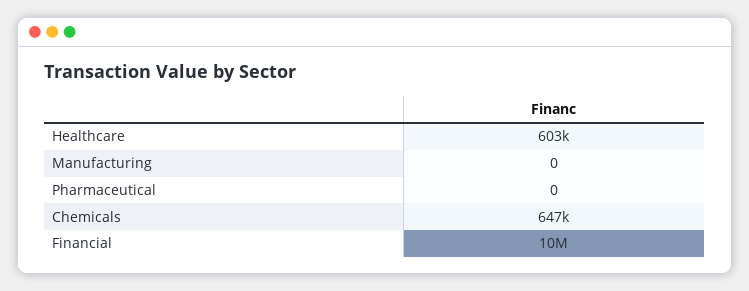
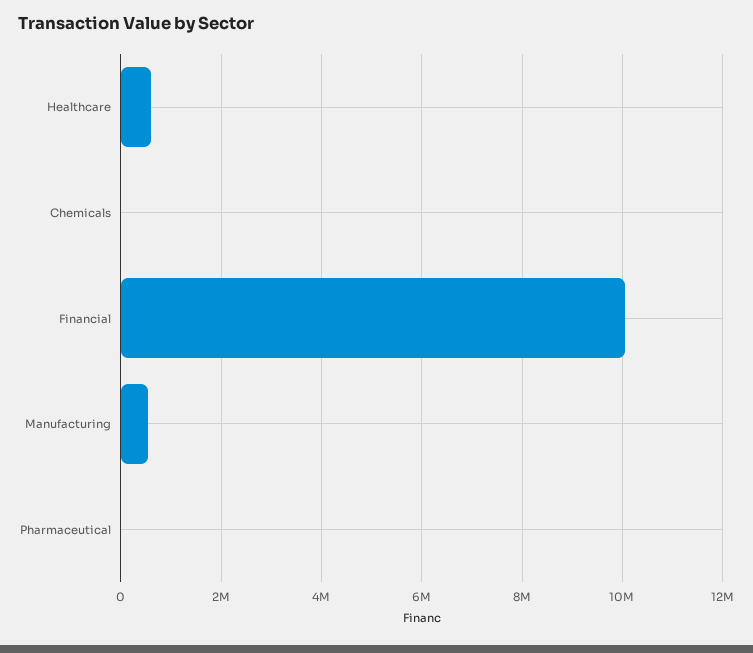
Manufacturing: 0 -> 600000
Chemicals: 647000 -> 0

